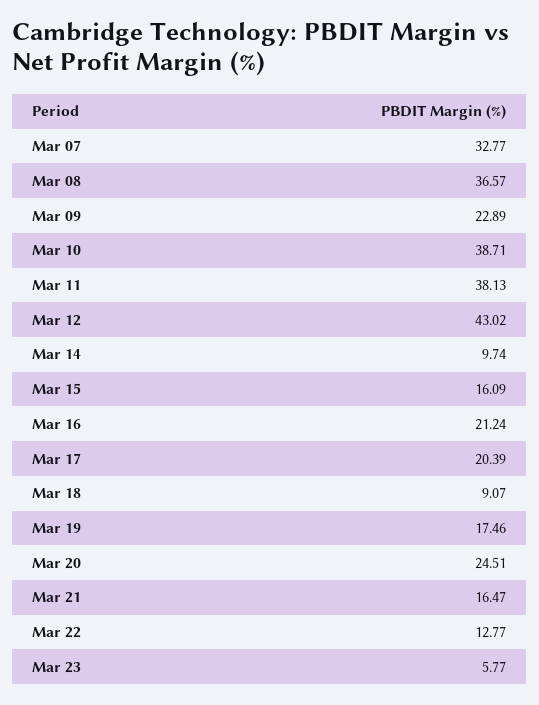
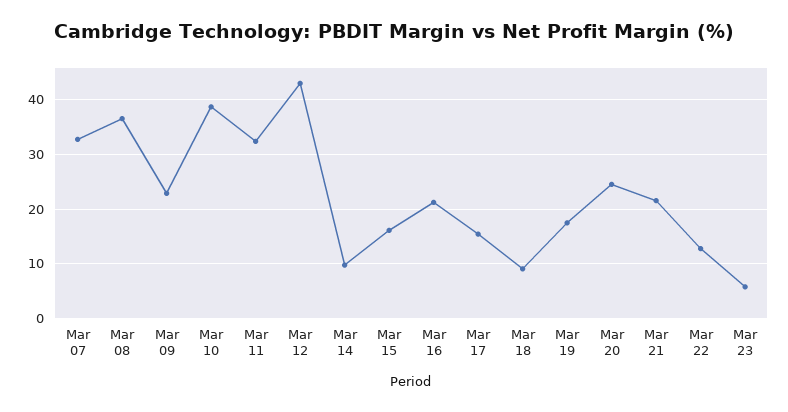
Mar 11: 38.13 -> 32
Mar 17: 20.39 -> 16
Mar 21: 16.47 -> 22

